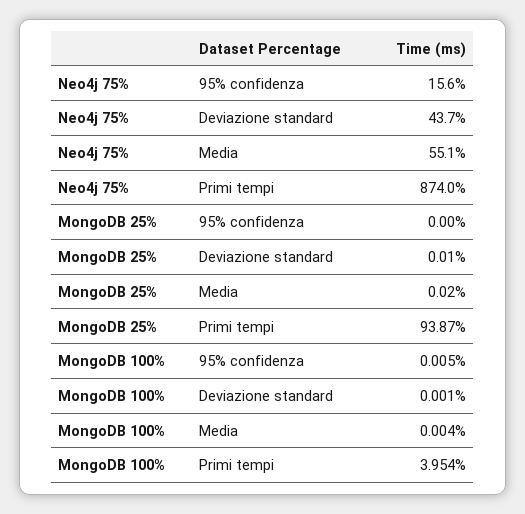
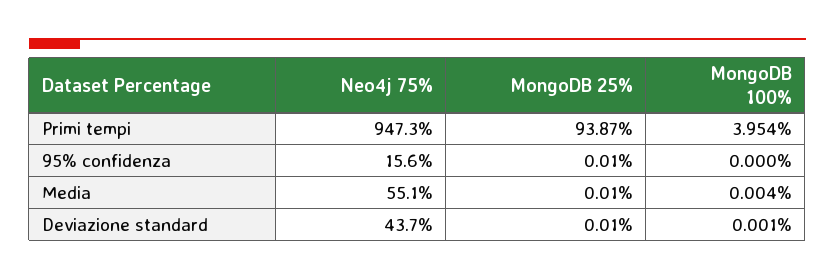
Neo4j 75%, Primi tempi: 874 -> 947.3
MongoDB 25%, 95% confidenza: 0 -> 0.01
MongoDB 25%, Media: 0.02 -> 0.01
MongoDB 100%, 95% confidenza: 0.005 -> 0

